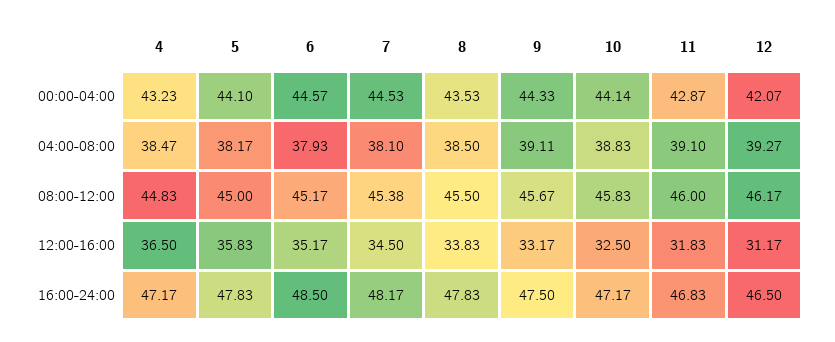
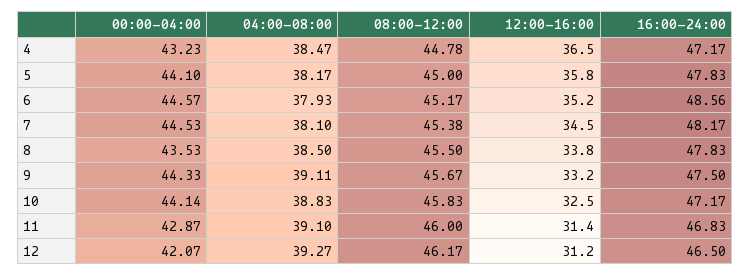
4, 08:00-12:00: 44.83 -> 44.78
11, 12:00-16:00: 31.83 -> 31.4
6, 16:00-24:00: 48.5 -> 48.56

